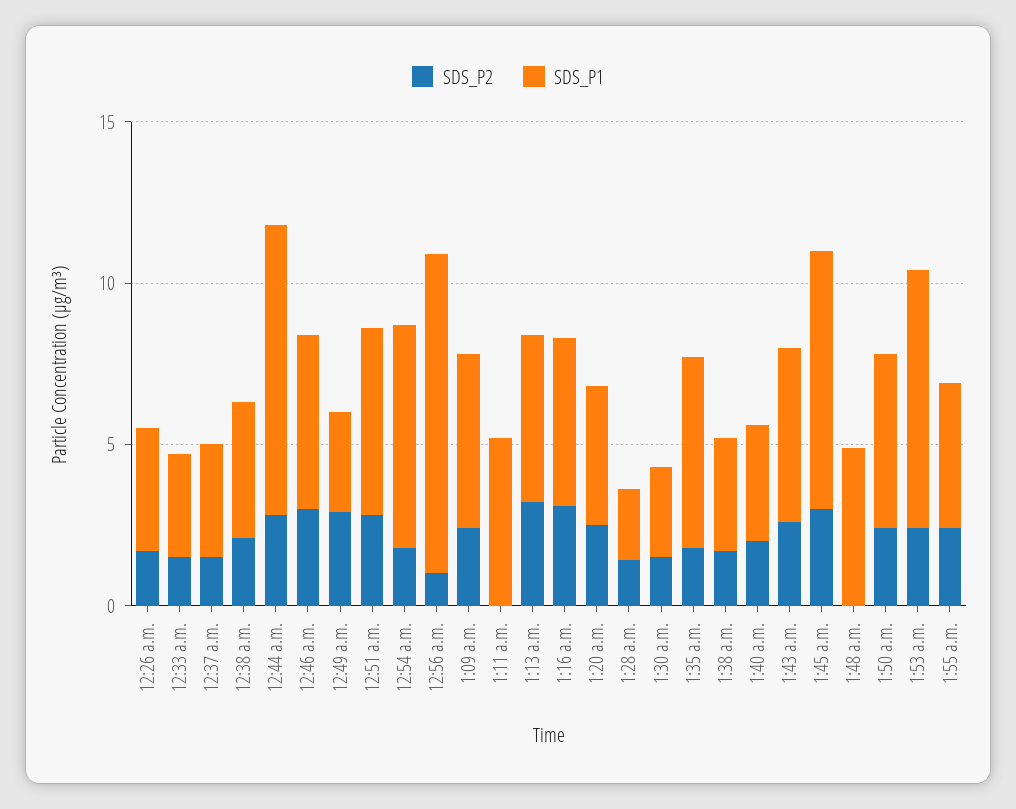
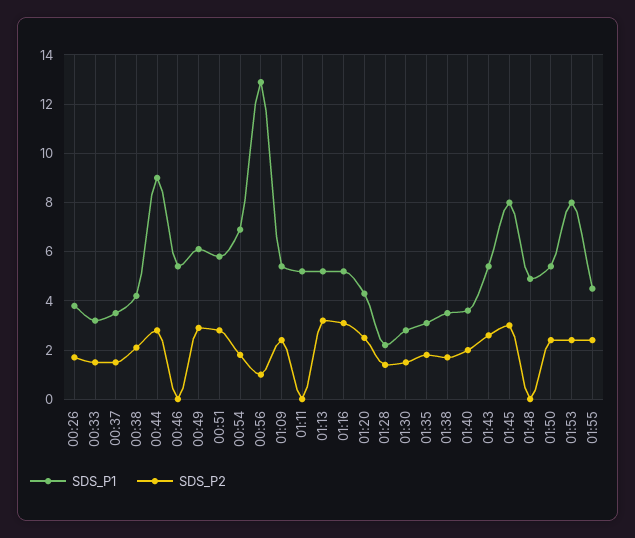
SDS_P2, 12:46 a.m.: 3 -> 0
SDS_P1, 12:49 a.m.: 3 -> 6
SDS_P1, 12:56 a.m.: 10 -> 13
SDS_P1, 1:35 a.m.: 6 -> 3

